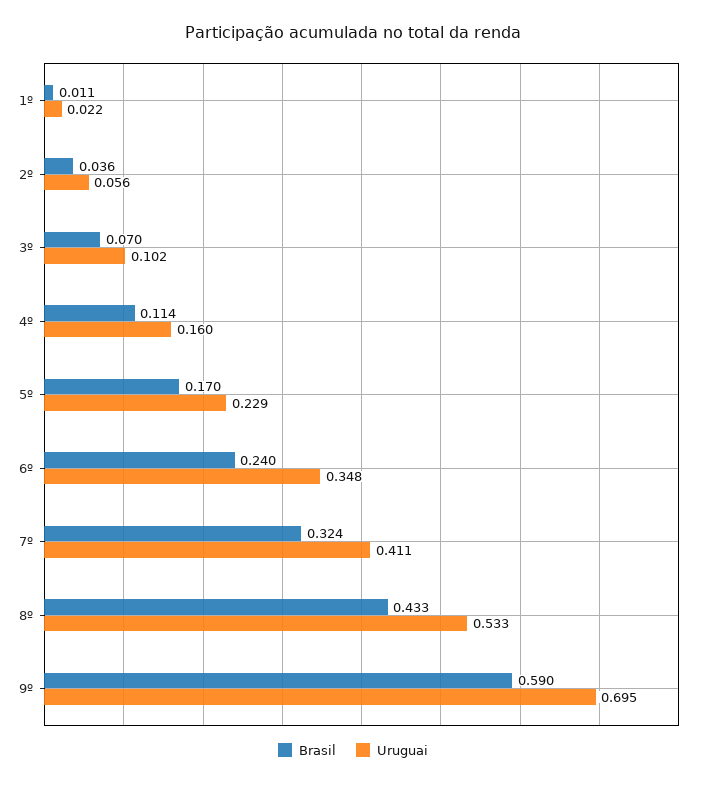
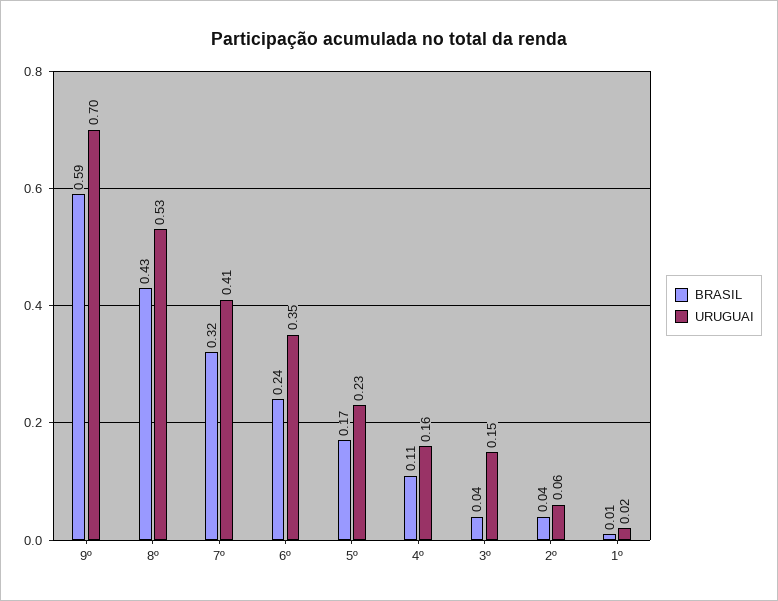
Brasil, 3º: 0.07 -> 0.04
Uruguai, 3º: 0.102 -> 0.15

